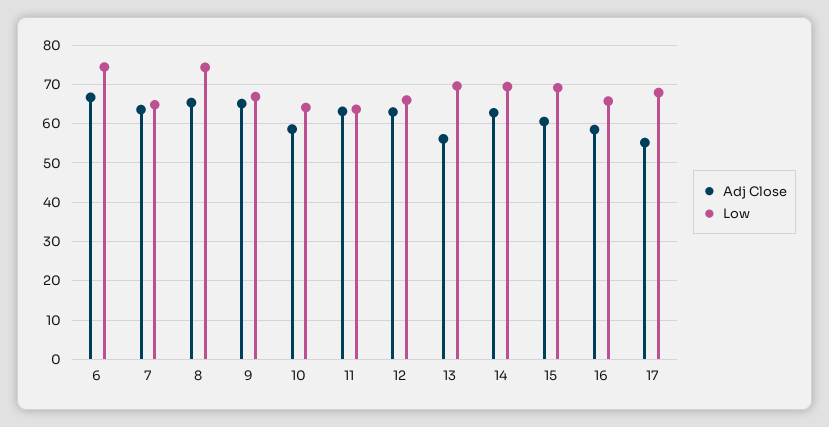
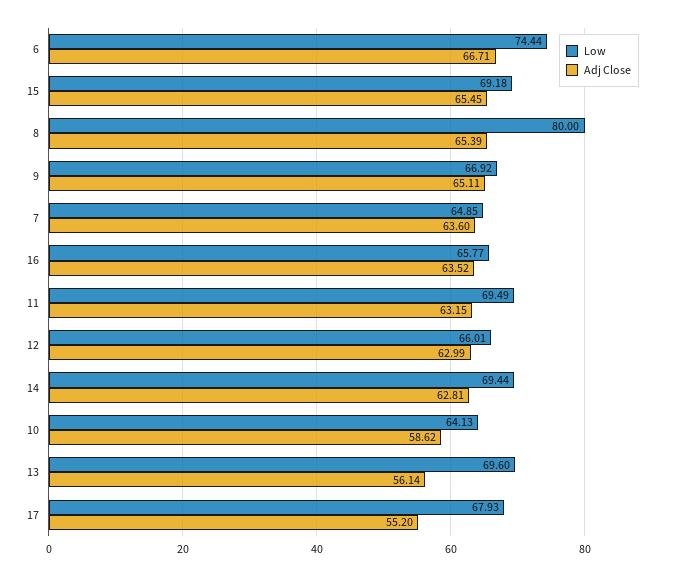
Low, 8: 74 -> 80
Low, 11: 64 -> 69.49
Adj Close, 15: 60 -> 65.45
Adj Close, 16: 58 -> 63.52

